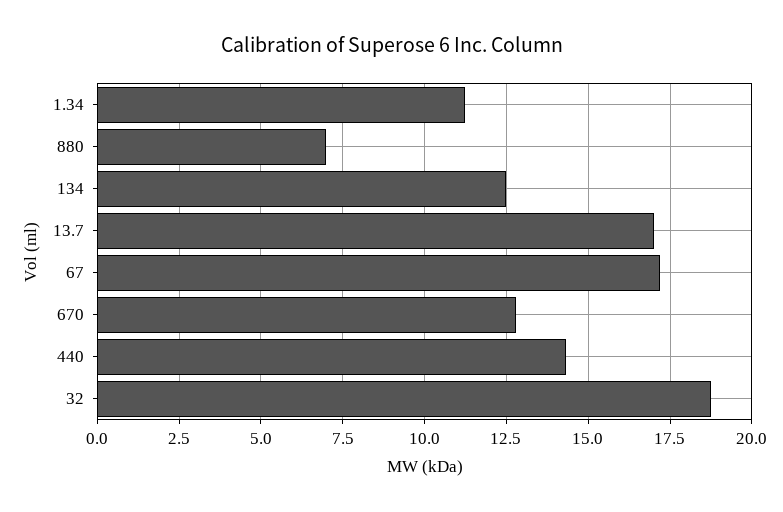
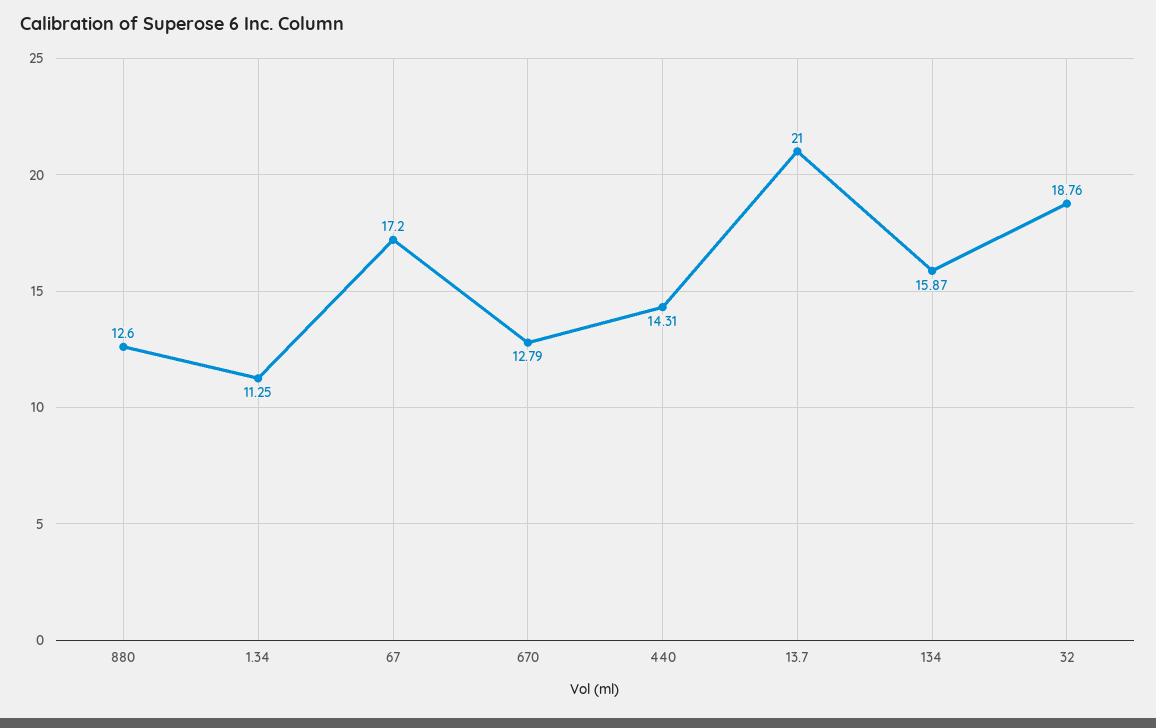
880: 7 -> 12.6
134: 12.5 -> 15.87
13.7: 17 -> 21

